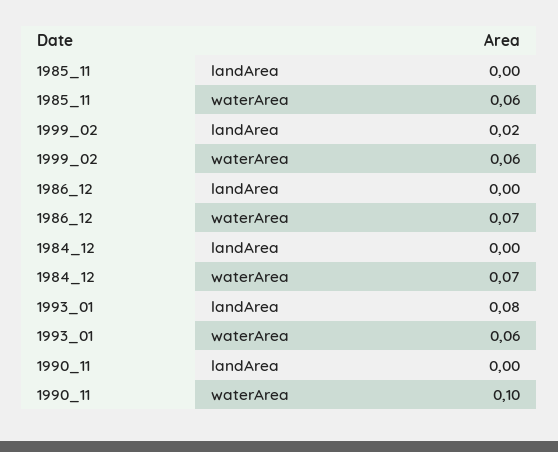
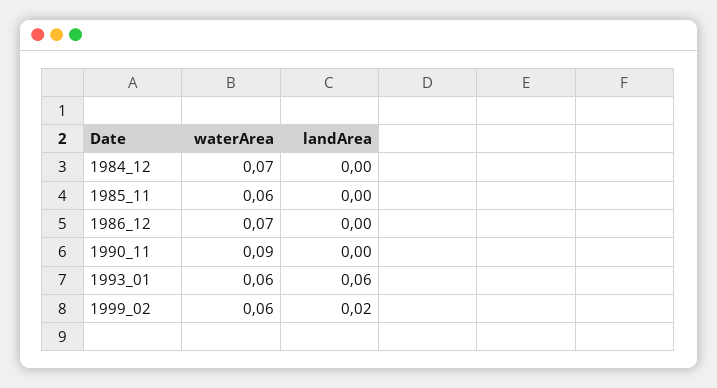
1993_01, landArea: 0.08 -> 0.06
1990_11, waterArea: 0.1 -> 0.09

